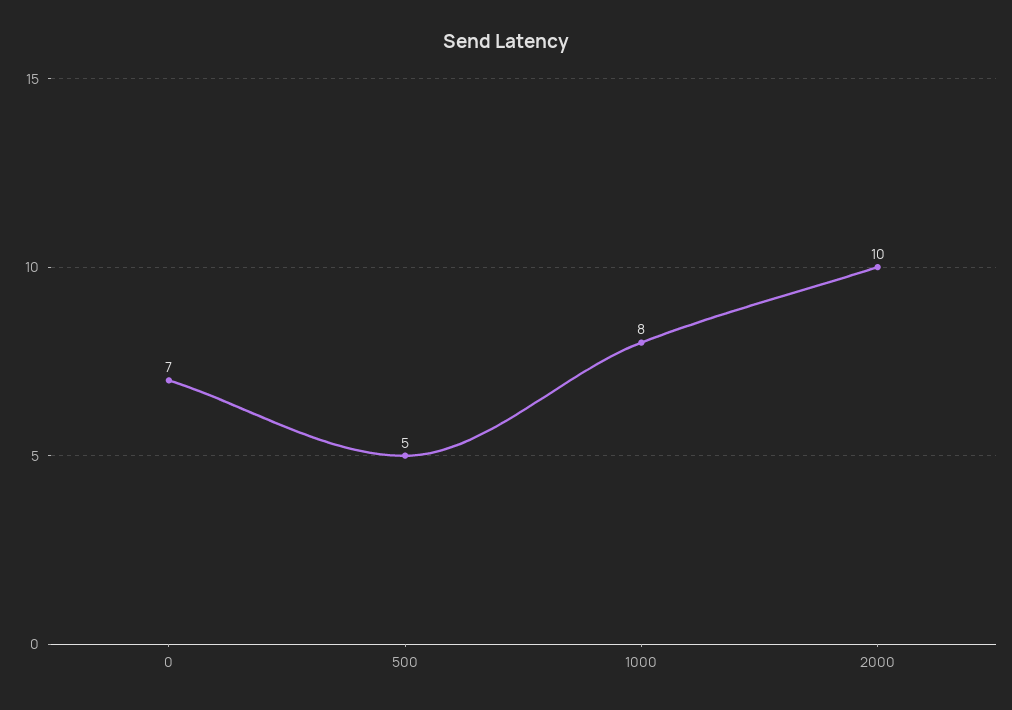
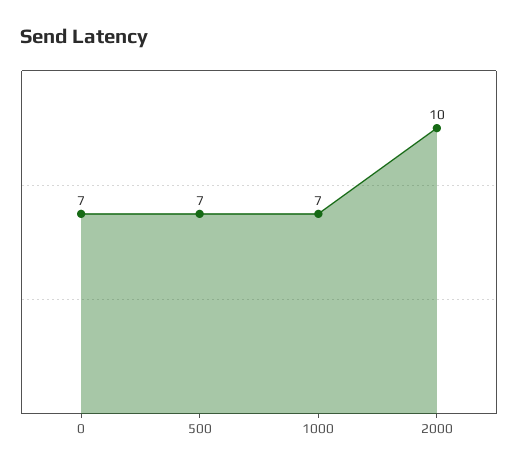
500: 5 -> 7
1000: 8 -> 7

